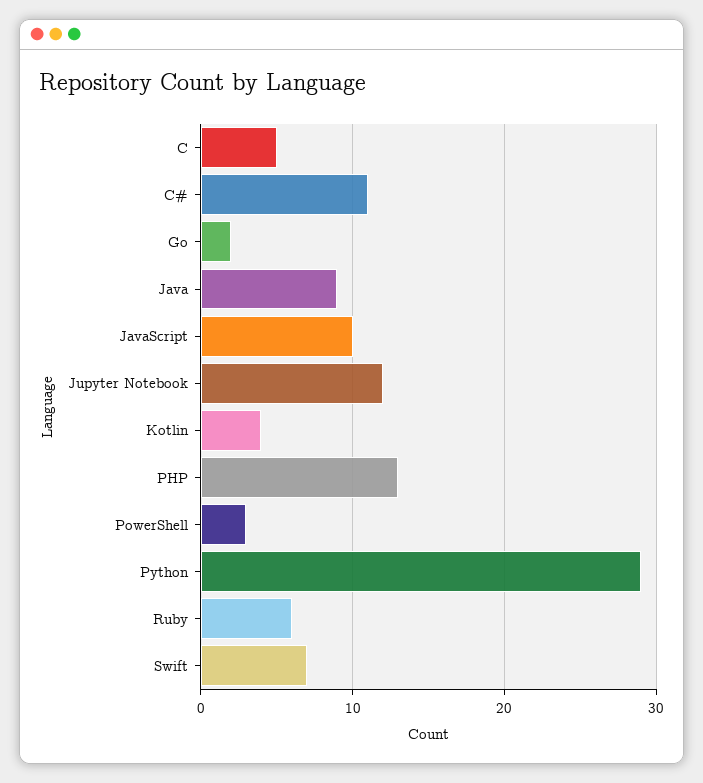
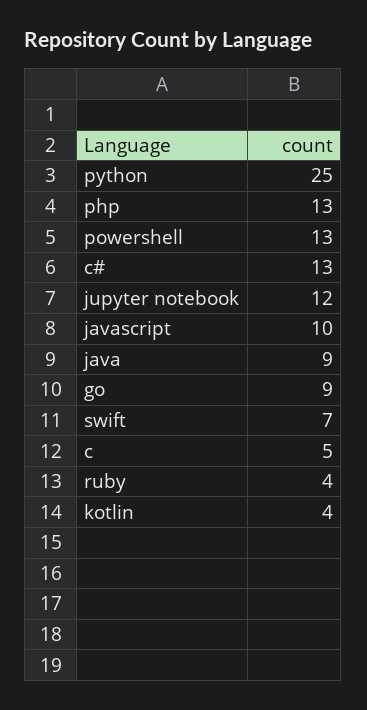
C#: 11 -> 13
Go: 2 -> 9
PowerShell: 3 -> 13
Python: 29 -> 25
Ruby: 6 -> 4

